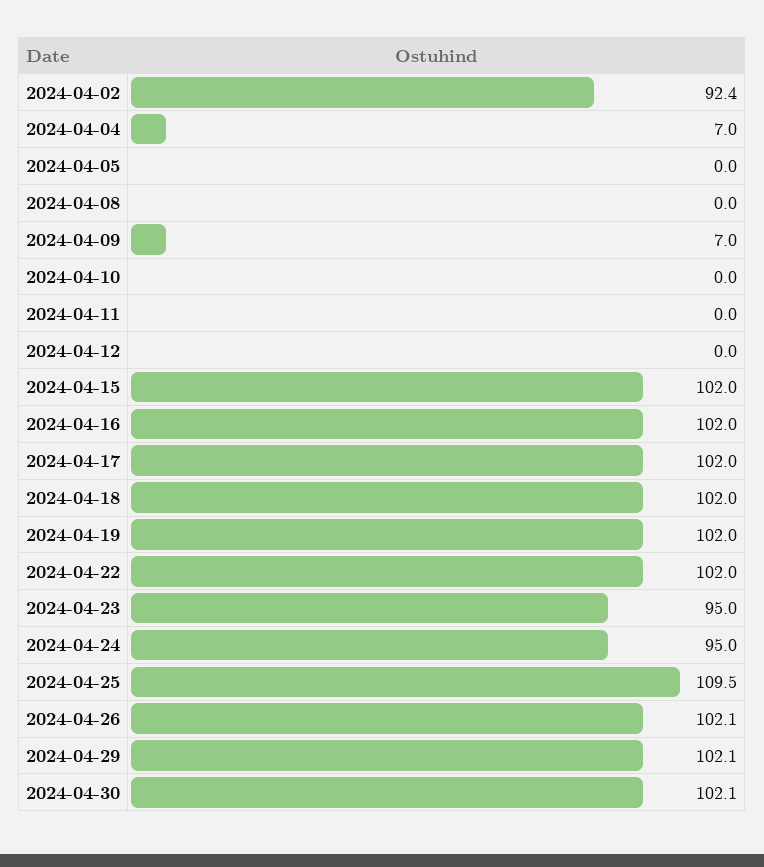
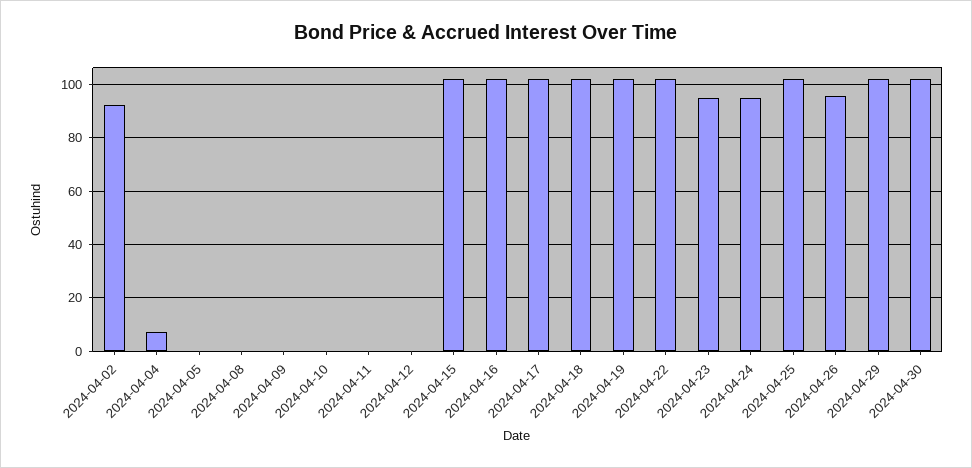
2024-04-09: 7 -> 0
2024-04-25: 109.5 -> 102.5
2024-04-26: 102.1 -> 95

